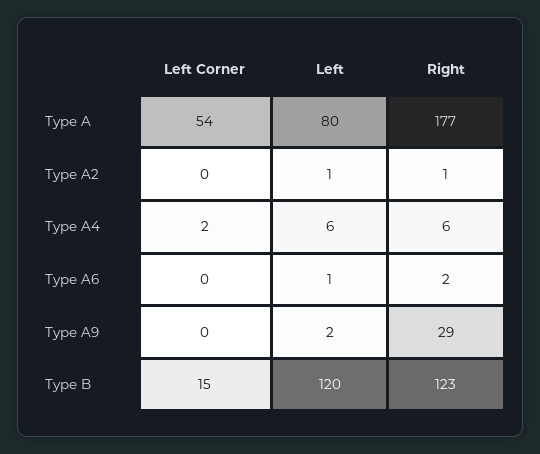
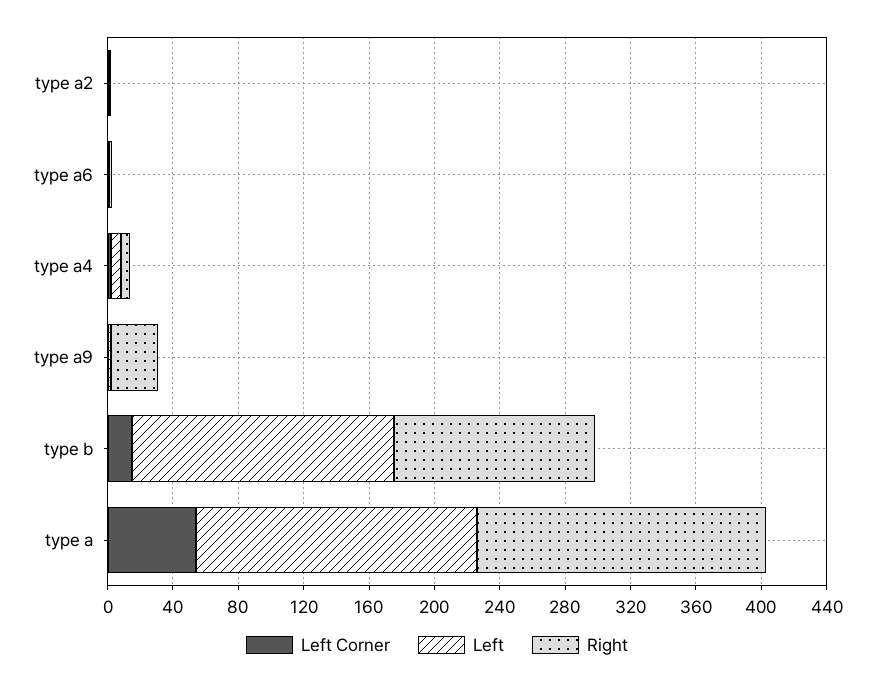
Left, Type A: 80 -> 170
Left, Type B: 120 -> 160

